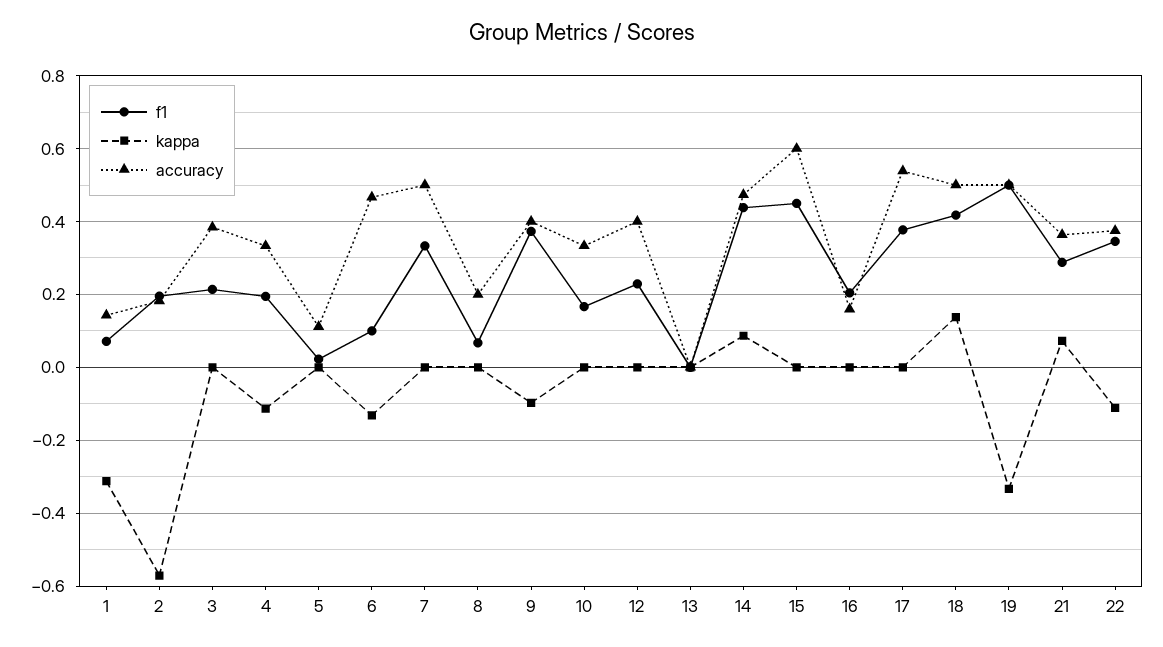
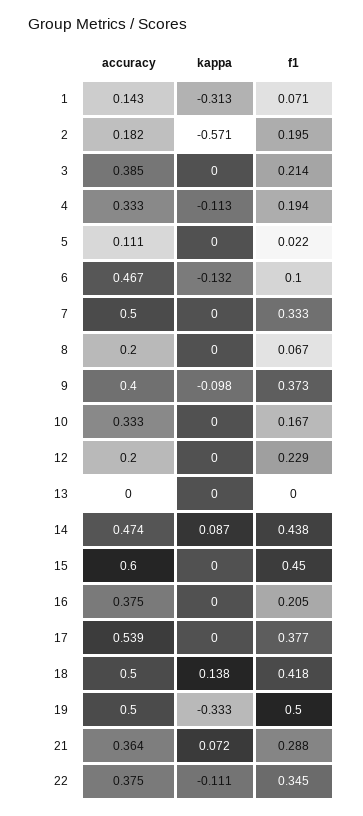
accuracy, 12: 0.4 -> 0.2
accuracy, 16: 0.16 -> 0.375

